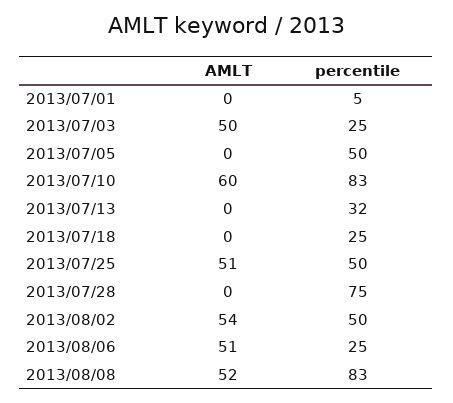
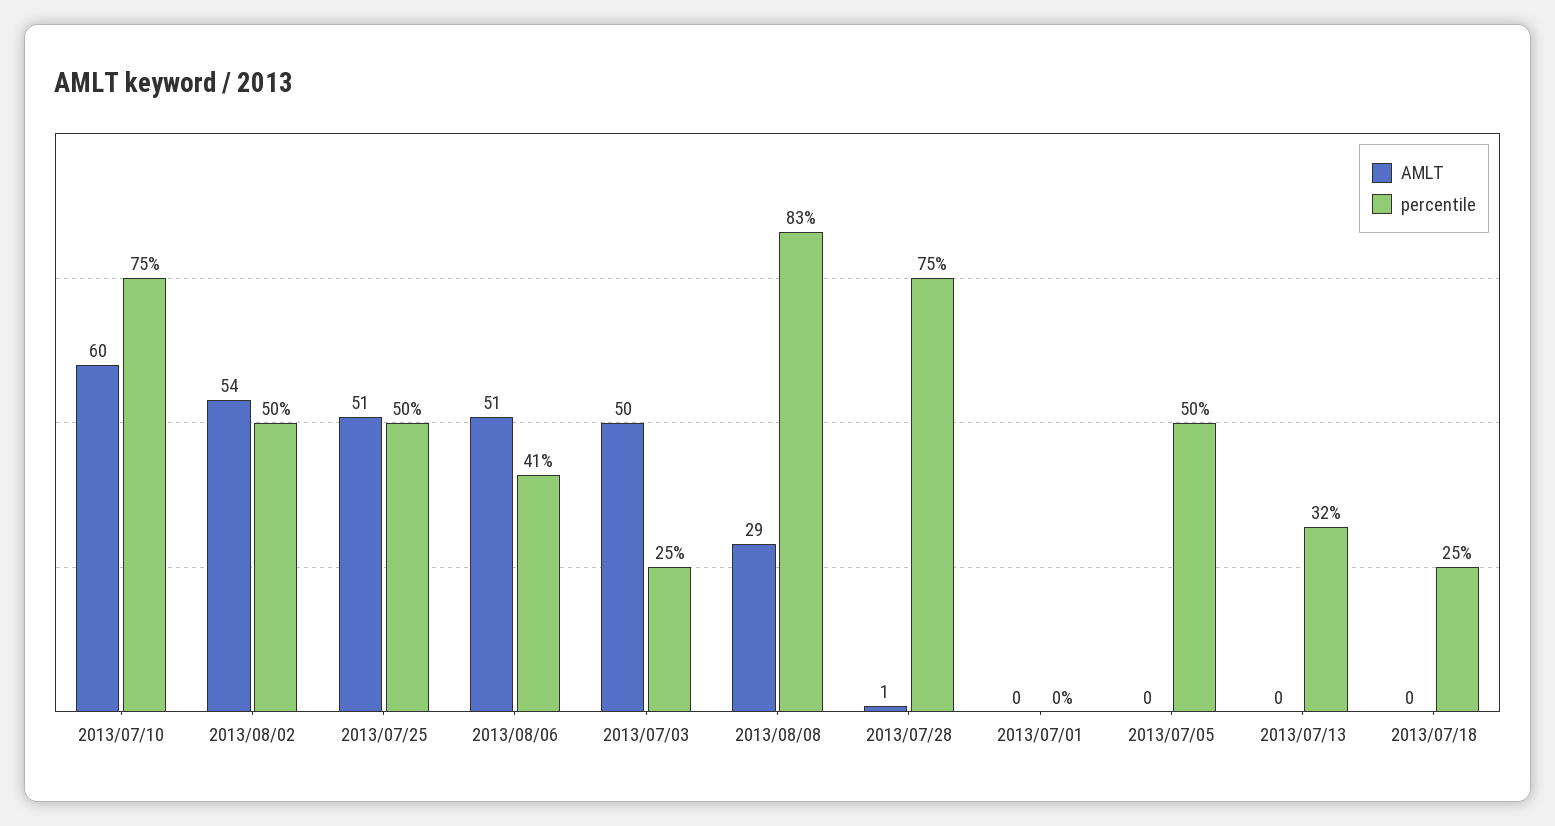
percentile, 2013/07/01: 5 -> 0
percentile, 2013/07/10: 83 -> 75
AMLT, 2013/07/28: 0 -> 1
percentile, 2013/08/06: 25 -> 41
AMLT, 2013/08/08: 52 -> 29

